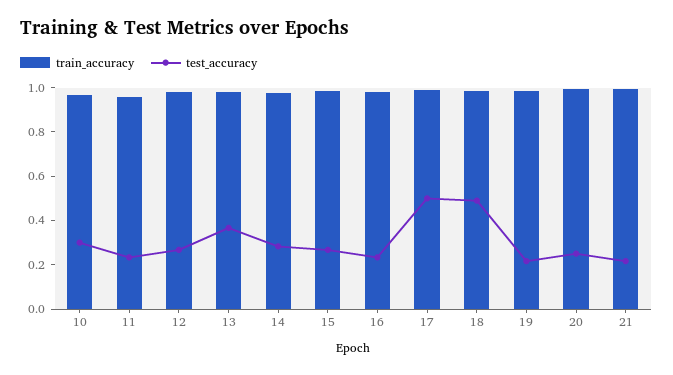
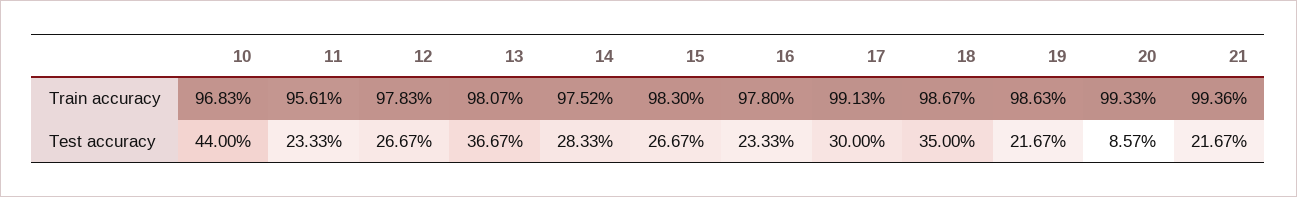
test_accuracy, 10: 0.3 -> 0.44
test_accuracy, 17: 0.5 -> 0.3
test_accuracy, 18: 0.5 -> 0.35
test_accuracy, 20: 0.25 -> 0.0857

